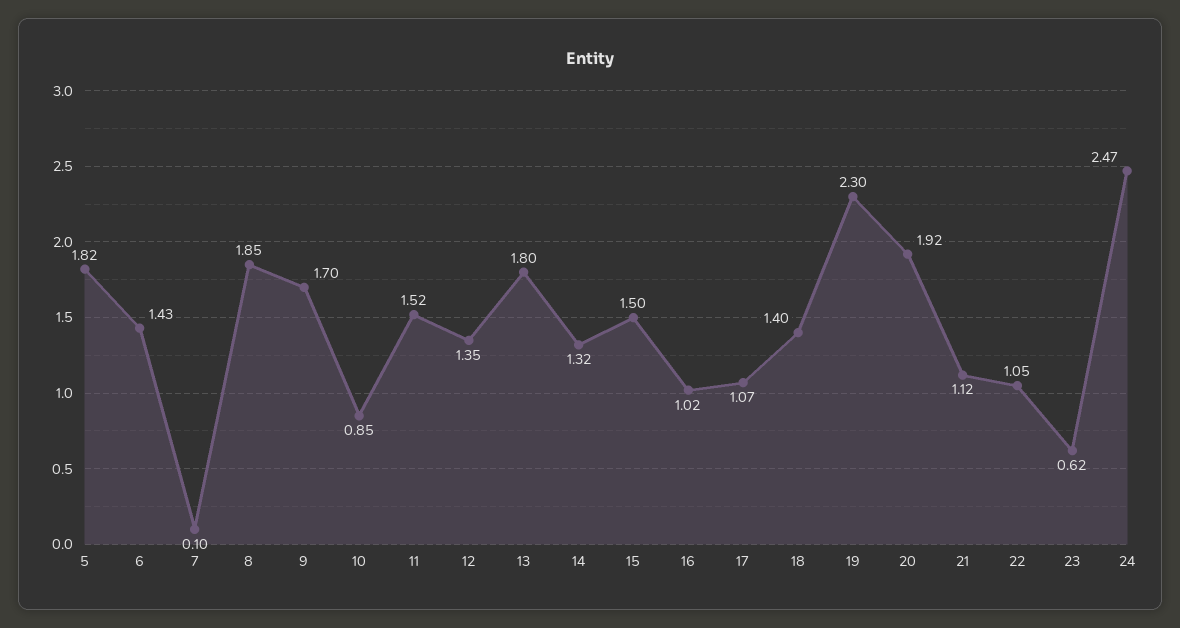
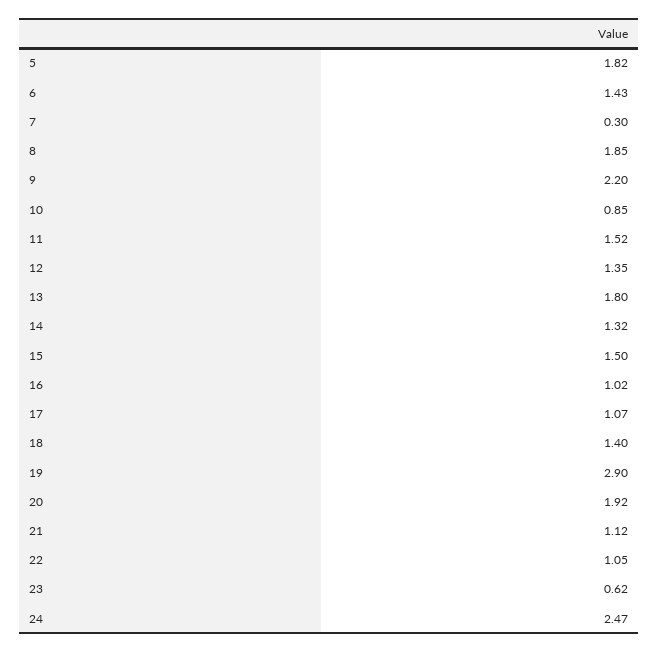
7: 0.1 -> 0.3
9: 1.7 -> 2.2
19: 2.3 -> 2.9

